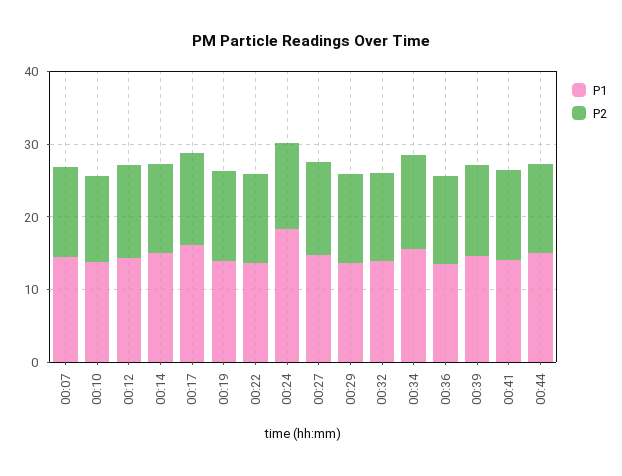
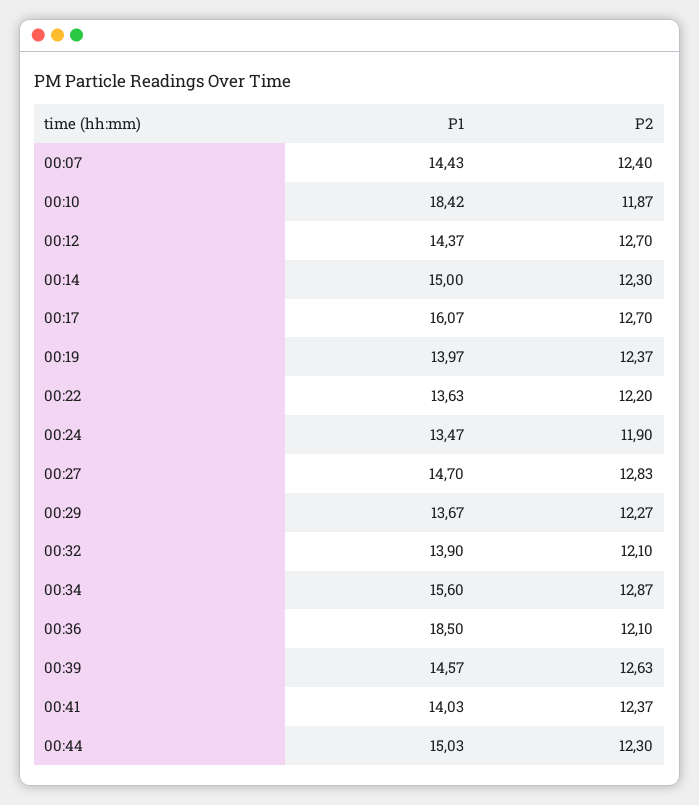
P1, 00:10: 14 -> 18.42
P1, 00:24: 18 -> 13.47
P1, 00:36: 14 -> 18.5

